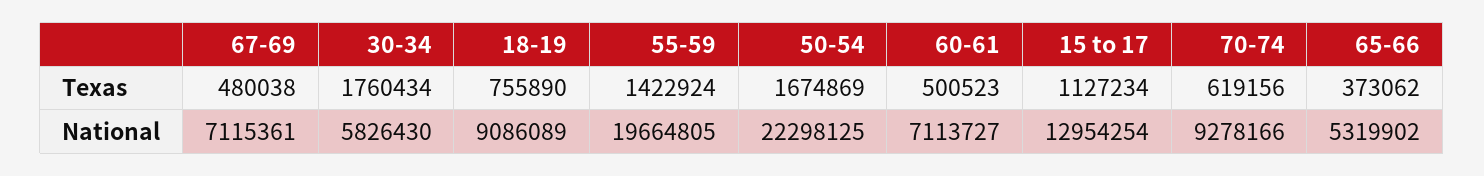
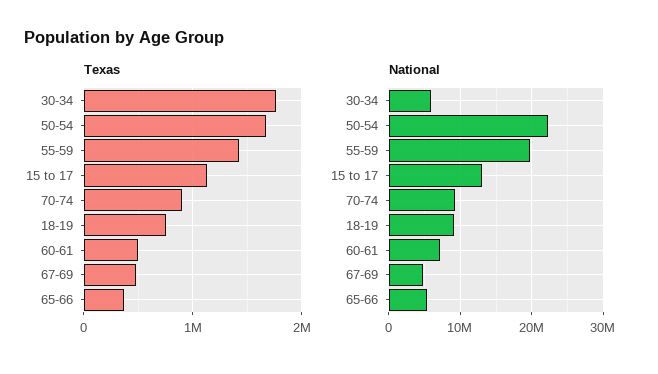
Texas, 70-74: 619156 -> 900000
National, 67-69: 7115361 -> 5000000

